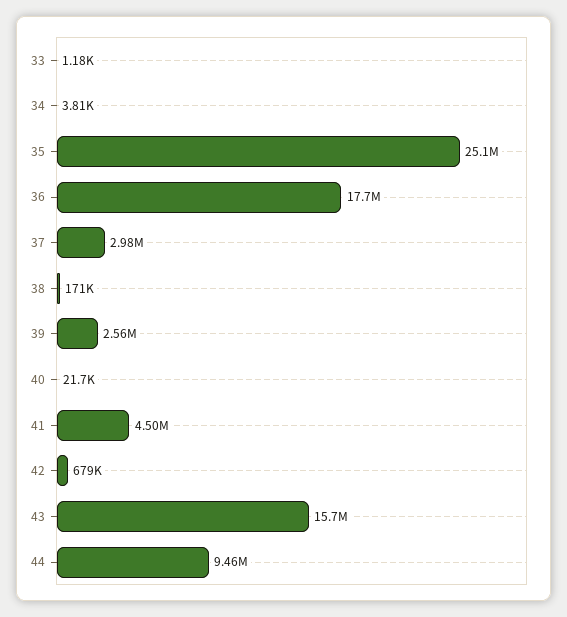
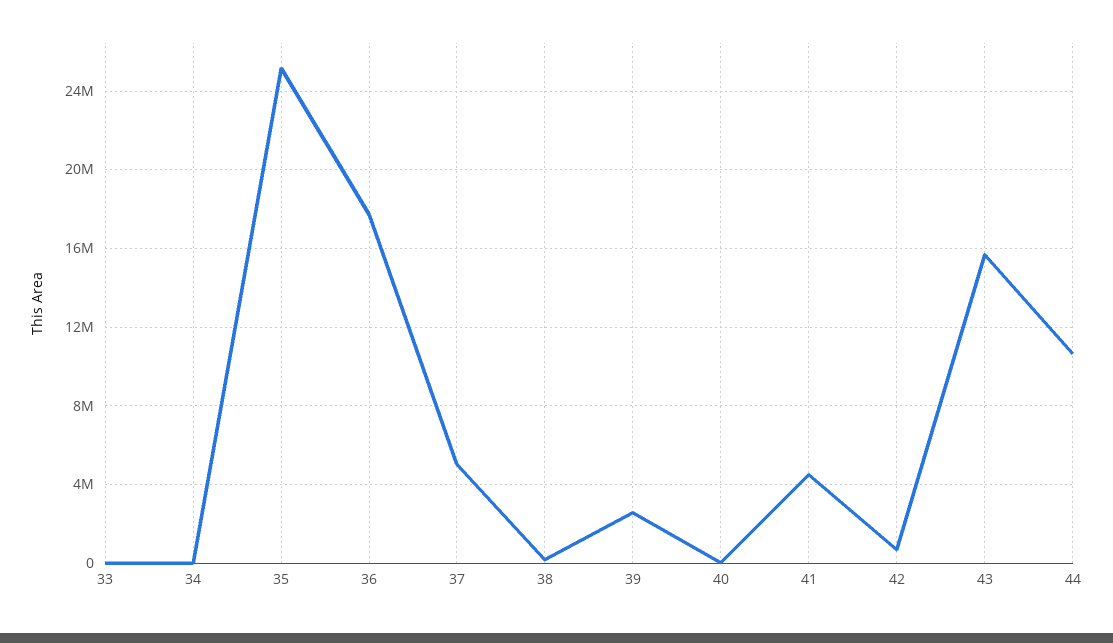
37: 2980000 -> 5000000
44: 9460000 -> 10500000

